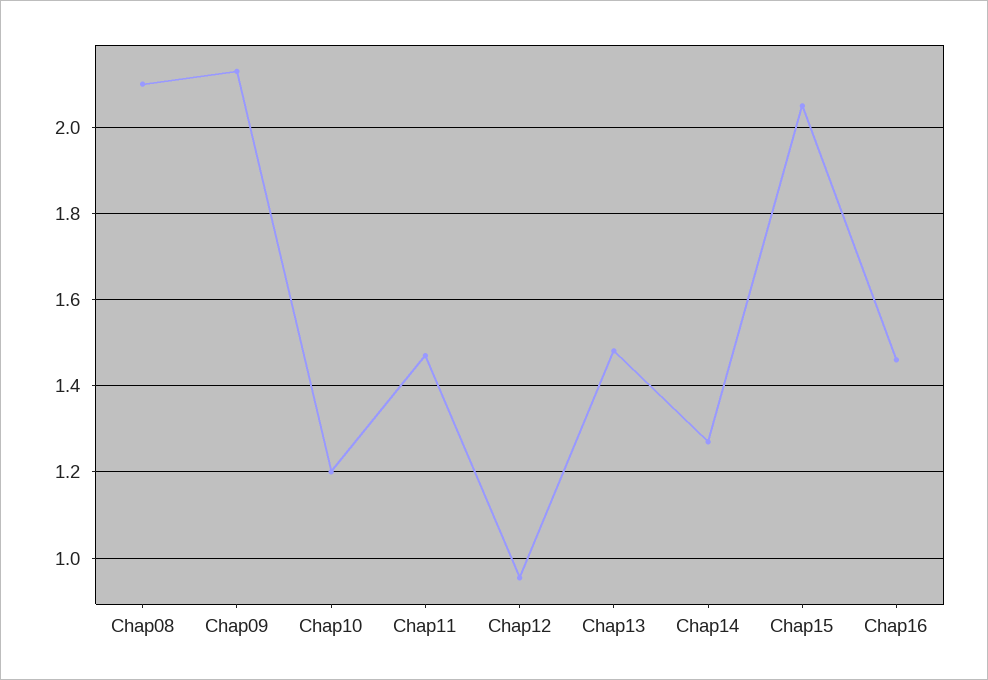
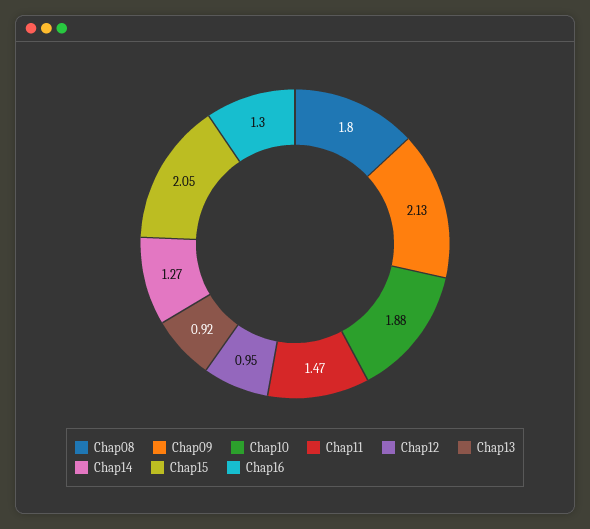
Chap08: 2.1 -> 1.8
Chap10: 1.2 -> 1.88
Chap13: 1.48 -> 0.92
Chap16: 1.46 -> 1.3

